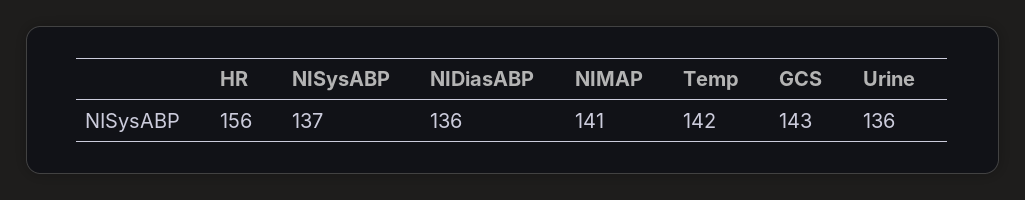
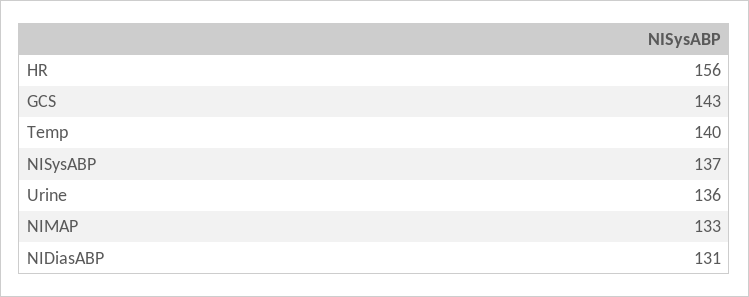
NIDiasABP: 136 -> 131
NIMAP: 141 -> 133
Temp: 142 -> 140

